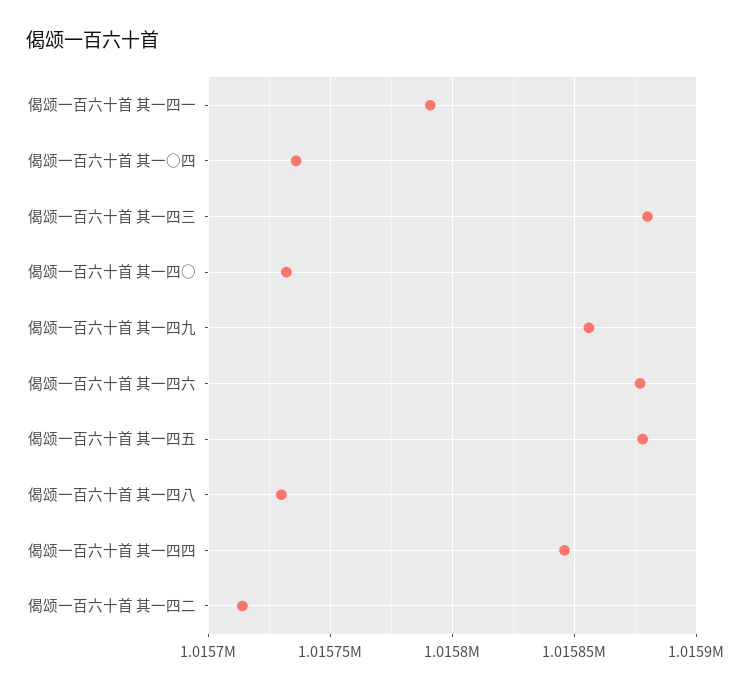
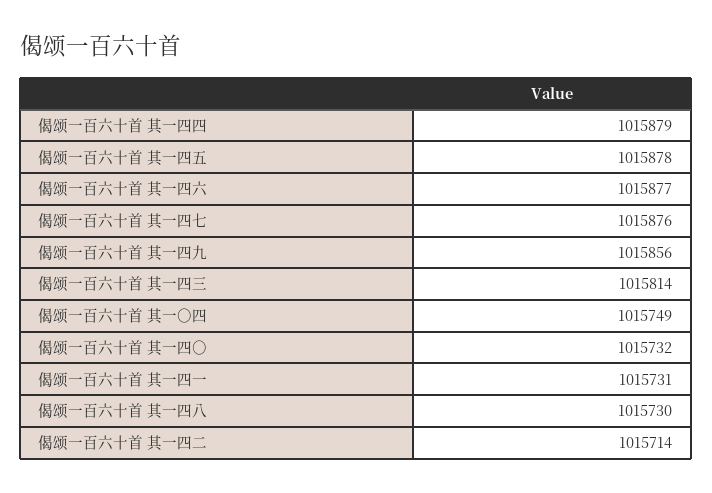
偈颂一百六十首 其一四一: 1015790 -> 1015731
偈颂一百六十首 其一○四: 1015735 -> 1015749
偈颂一百六十首 其一四三: 1015880 -> 1015814
偈颂一百六十首 其一四四: 1015845 -> 1015879
偈颂一百六十首 其一四七: none -> 1015876

